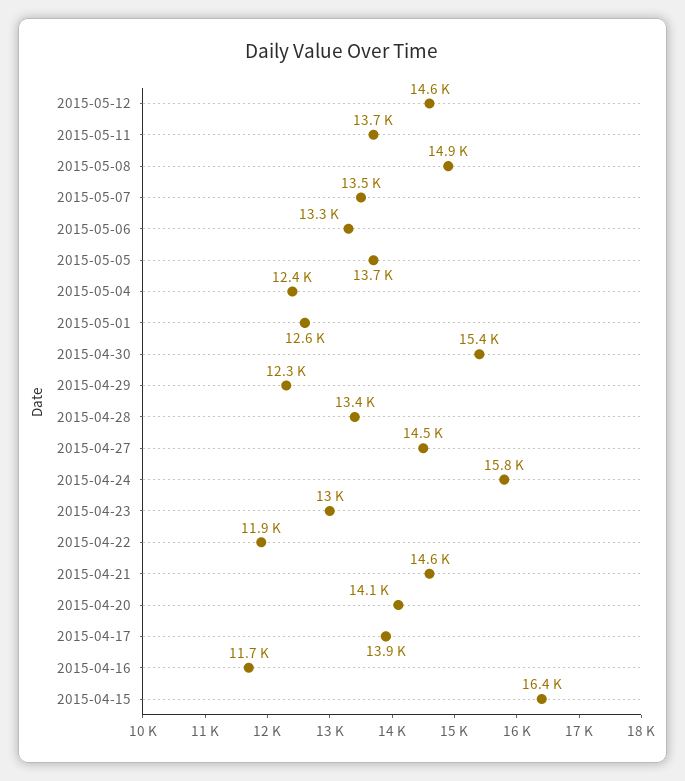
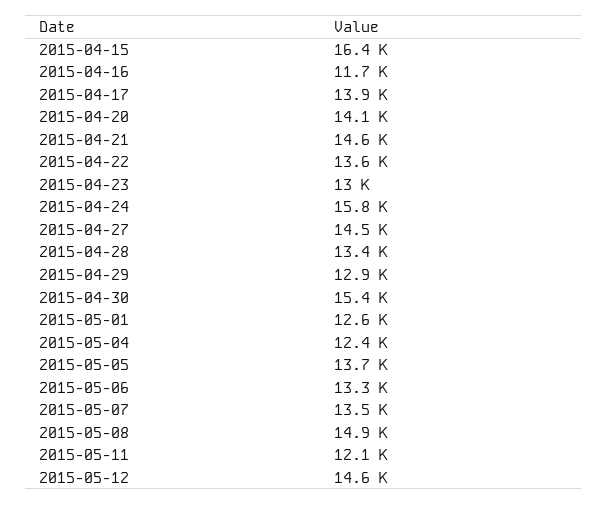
2015-05-11: 13700 -> 12100
2015-04-29: 12300 -> 12900
2015-04-22: 11900 -> 13600

